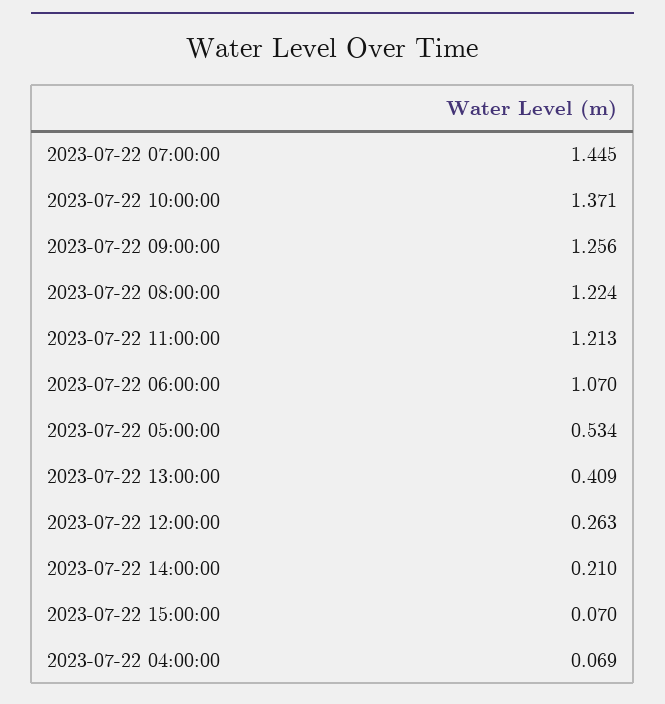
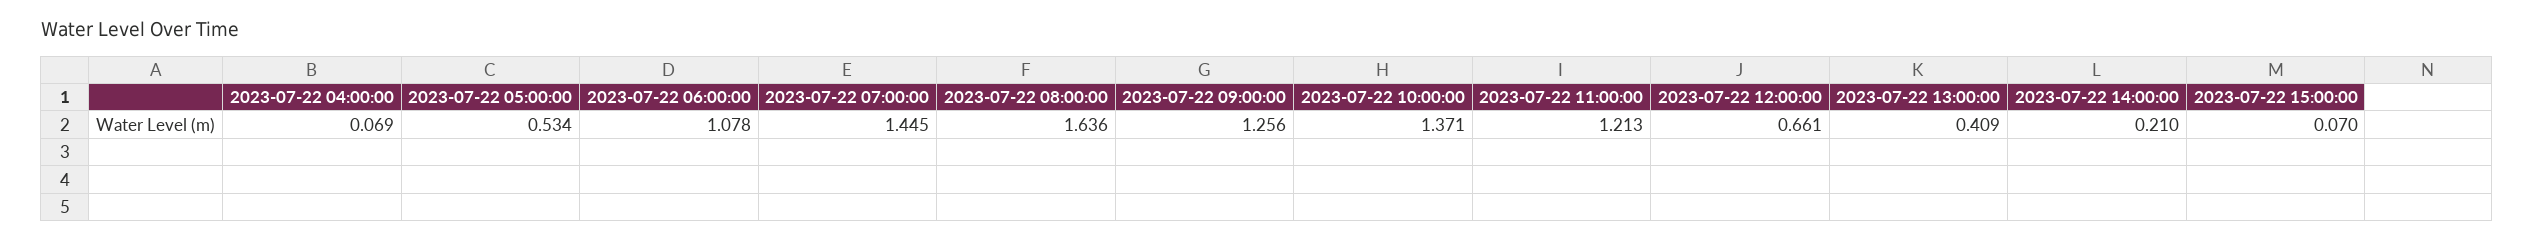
2023-07-22 08:00:00: 1.224 -> 1.636
2023-07-22 06:00:00: 1.07 -> 1.078
2023-07-22 12:00:00: 0.263 -> 0.661

